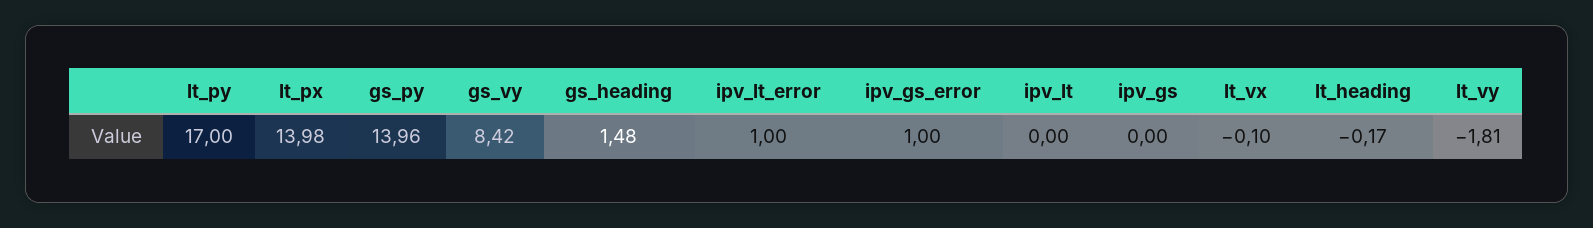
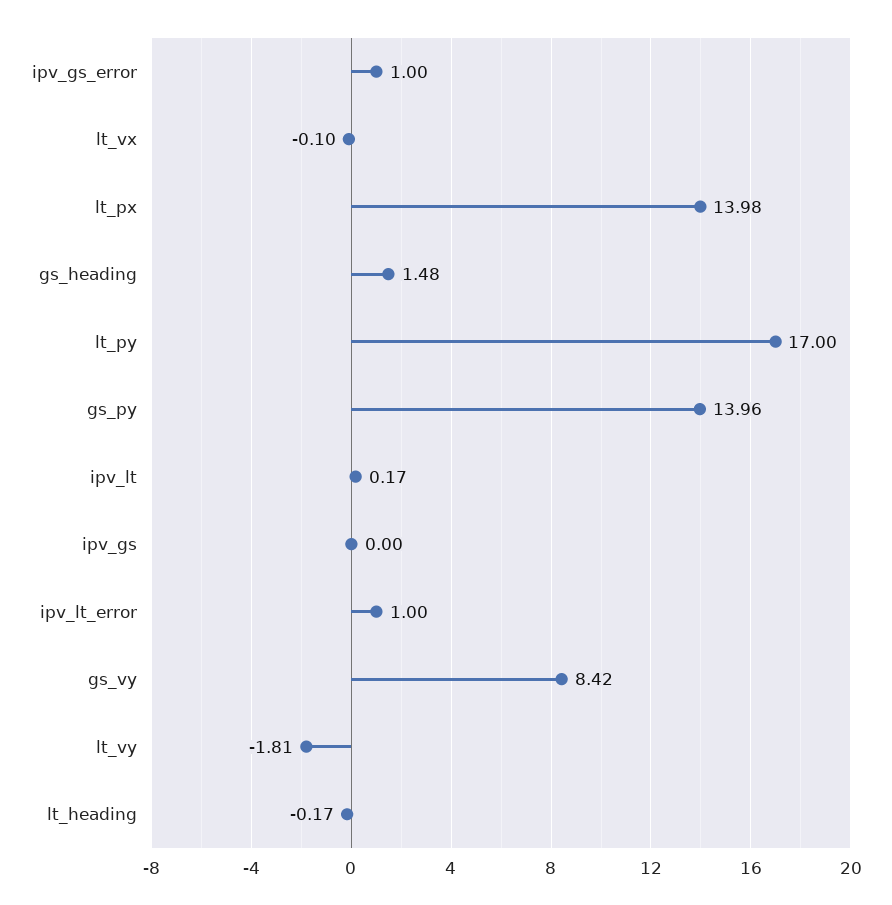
ipv_lt: 0 -> 0.17

